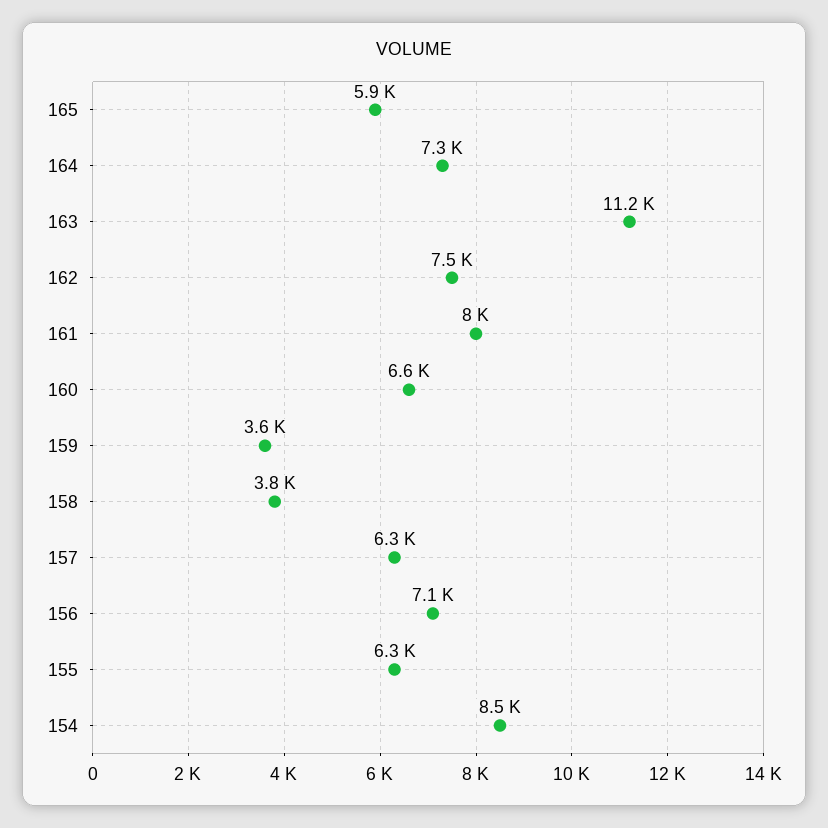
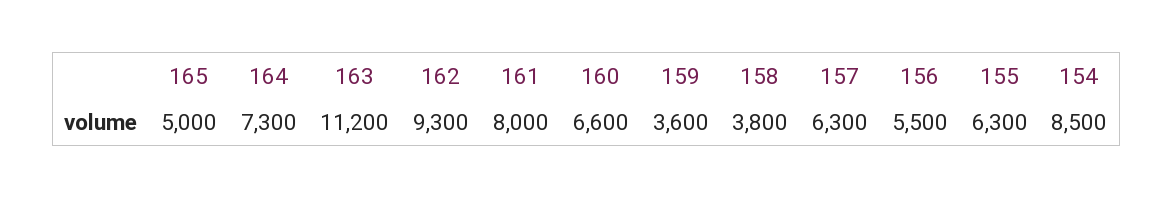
165: 5900 -> 5000
162: 7500 -> 9300
156: 7100 -> 5500

